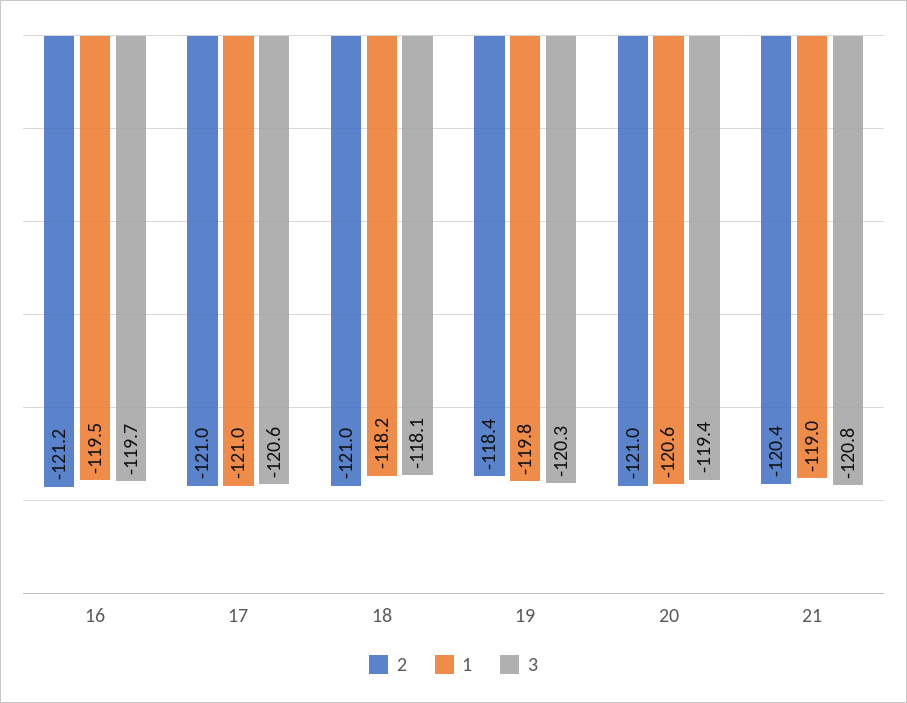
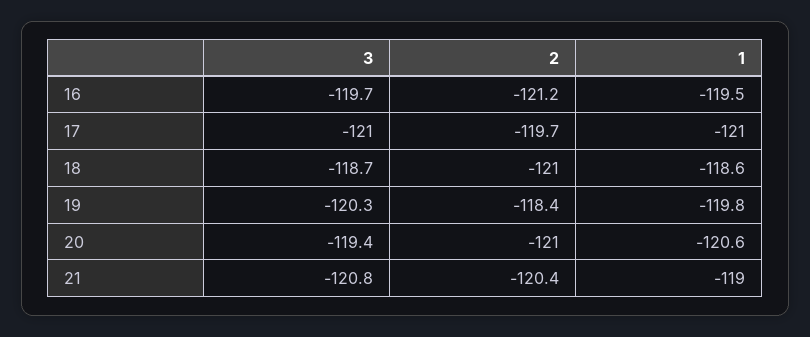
2, 17: -121 -> -119.7
3, 17: -120.6 -> -121
1, 18: -118.2 -> -118.6
3, 18: -118.1 -> -118.7

